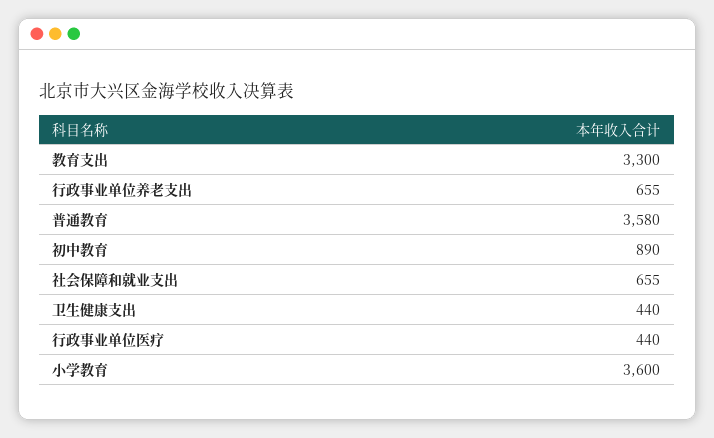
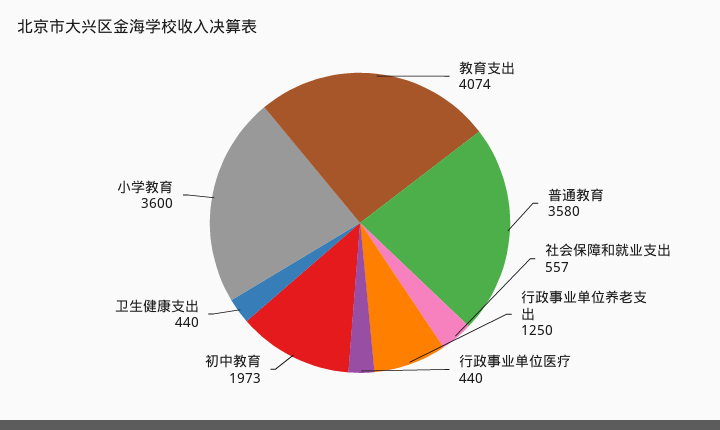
教育支出: 3300 -> 4074
行政事业单位养老支出: 655 -> 1250
初中教育: 890 -> 1973
社会保障和就业支出: 655 -> 557

